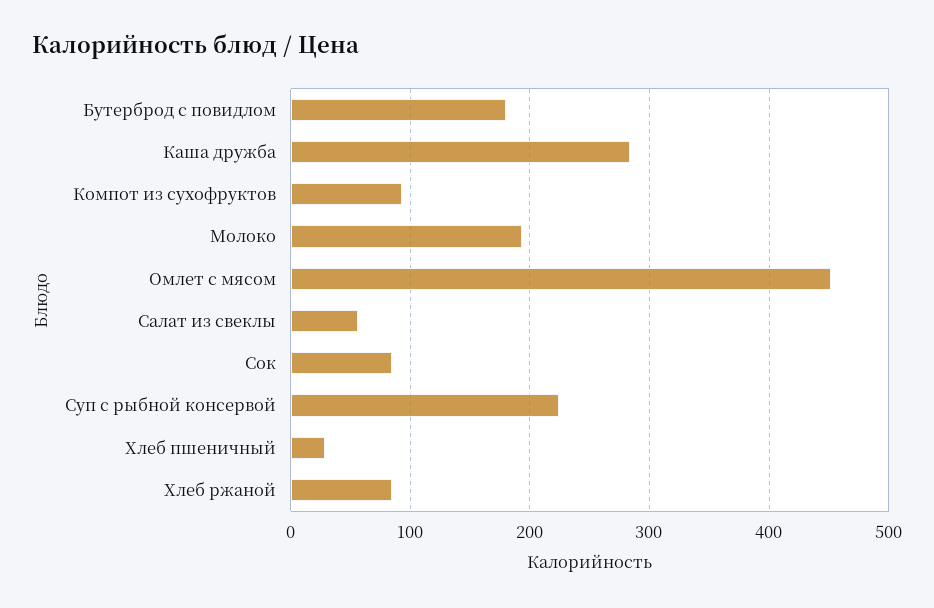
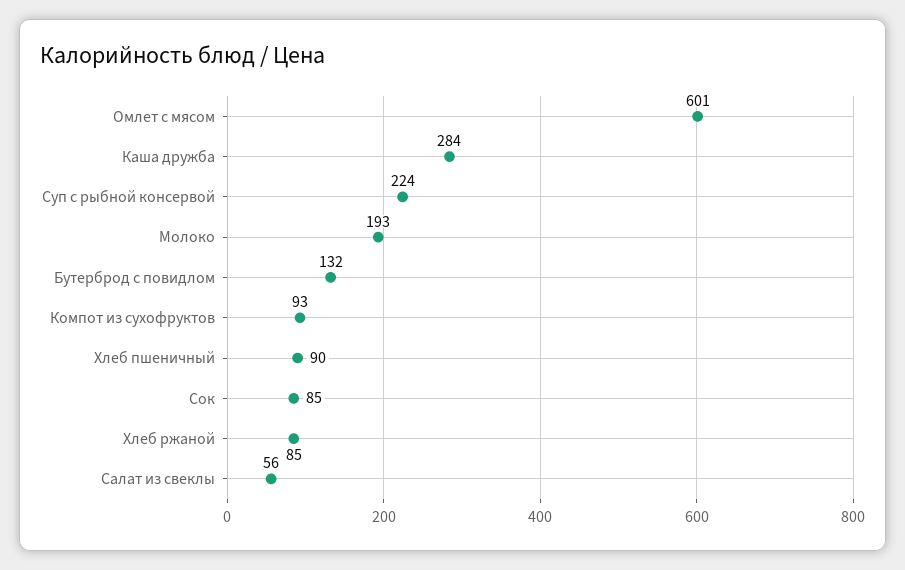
Бутерброд с повидлом: 180 -> 132
Омлет с мясом: 450 -> 601
Хлеб пшеничный: 30 -> 90

